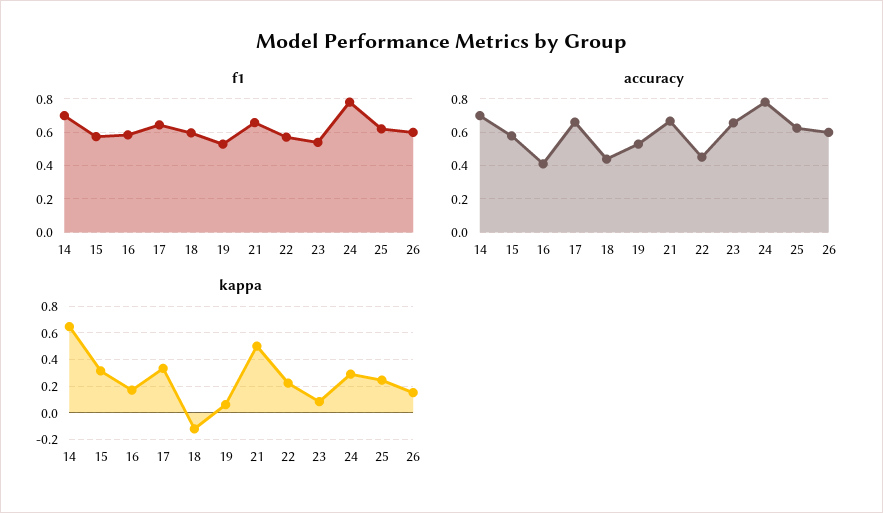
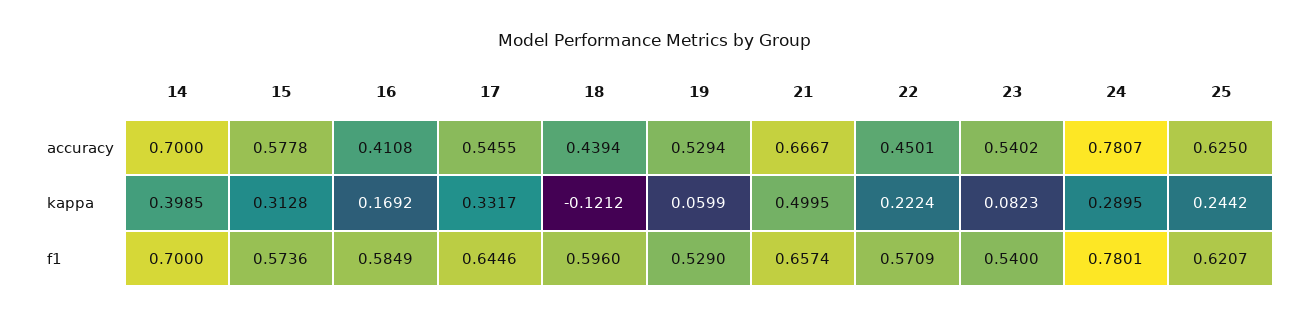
f1, 26: 0.6 -> none
accuracy, 17: 0.65 -> 0.5455
accuracy, 23: 0.65 -> 0.5402
accuracy, 26: 0.6 -> none
kappa, 14: 0.65 -> 0.3985
kappa, 26: 0.15 -> none

